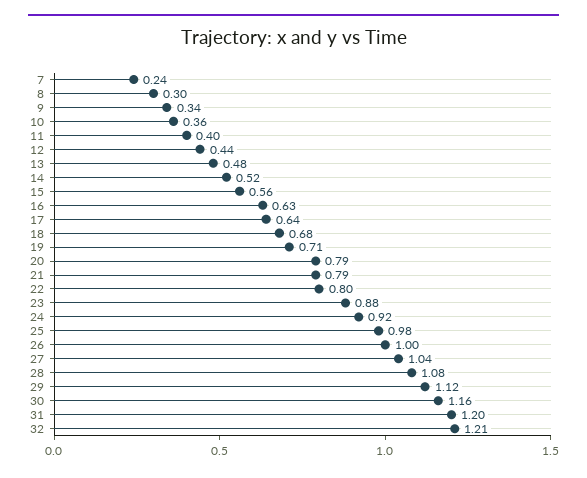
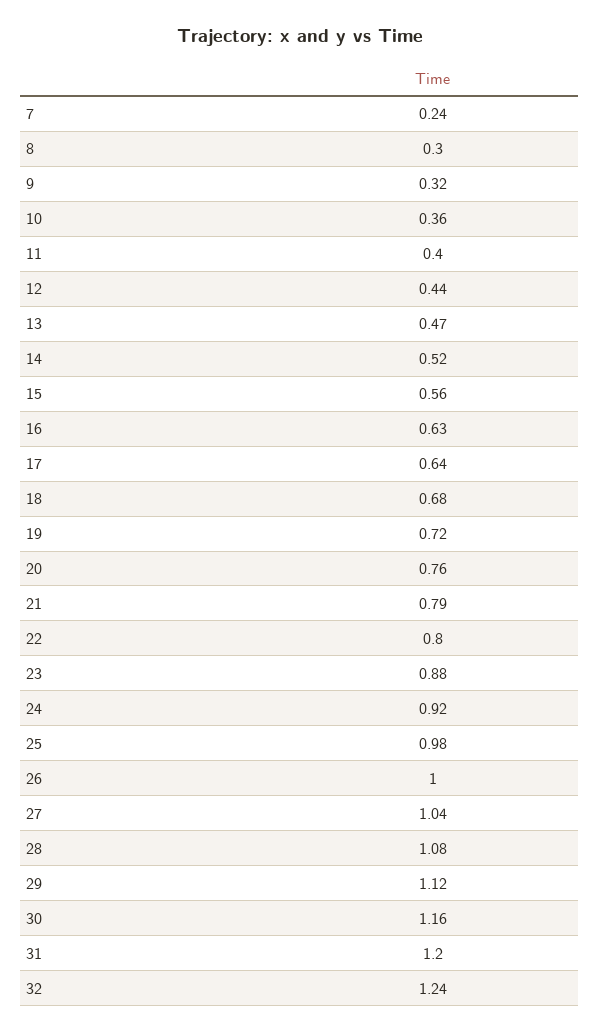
9: 0.34 -> 0.32
13: 0.48 -> 0.47
19: 0.71 -> 0.72
20: 0.79 -> 0.76
32: 1.21 -> 1.24

